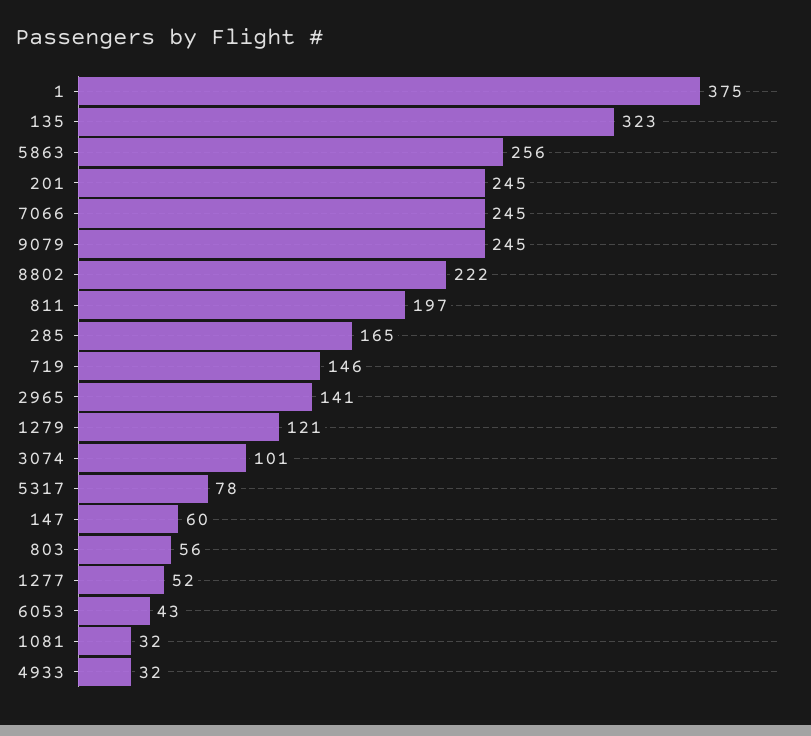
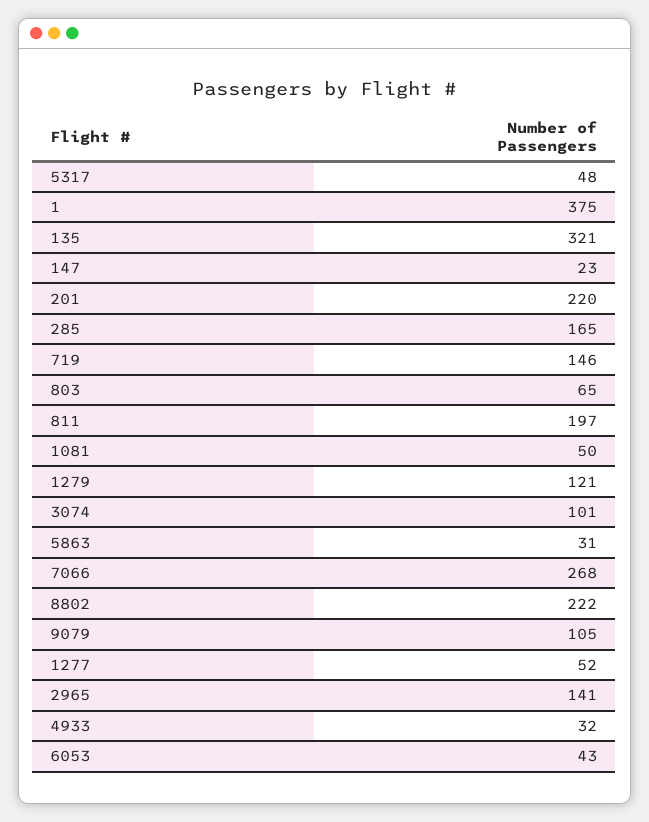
135: 323 -> 321
5863: 256 -> 31
201: 245 -> 220
7066: 245 -> 268
9079: 245 -> 105
5317: 78 -> 48
147: 60 -> 23
803: 56 -> 65
1081: 32 -> 50

